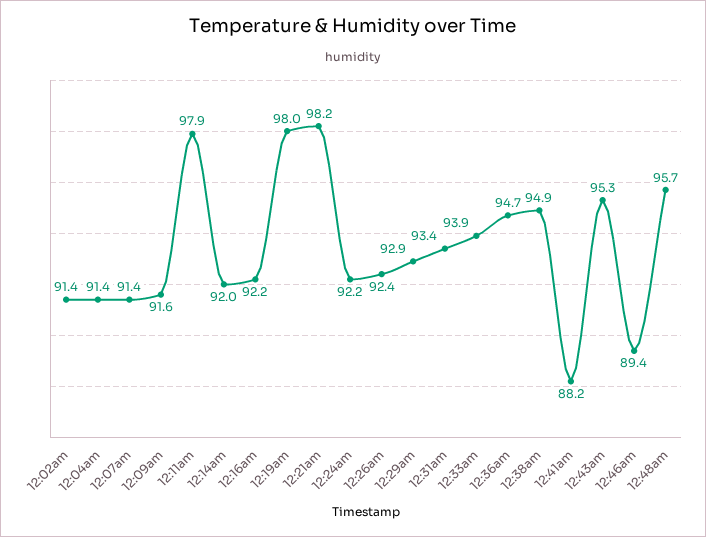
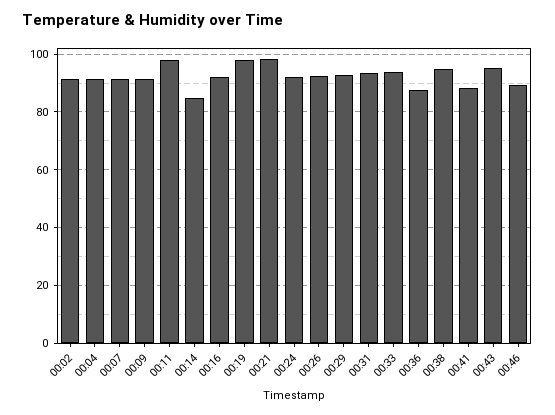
12:14am: 92 -> 85
12:36am: 94.7 -> 87.5
12:48am: 95.7 -> none

